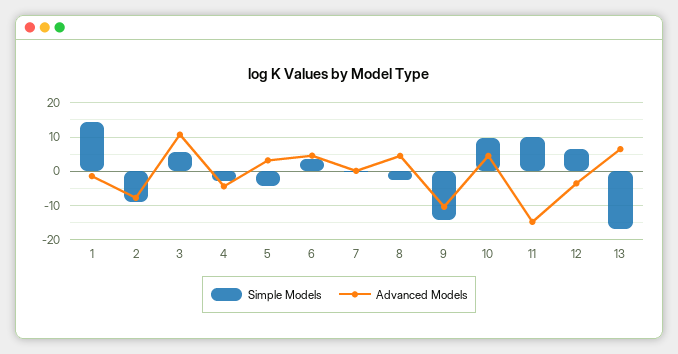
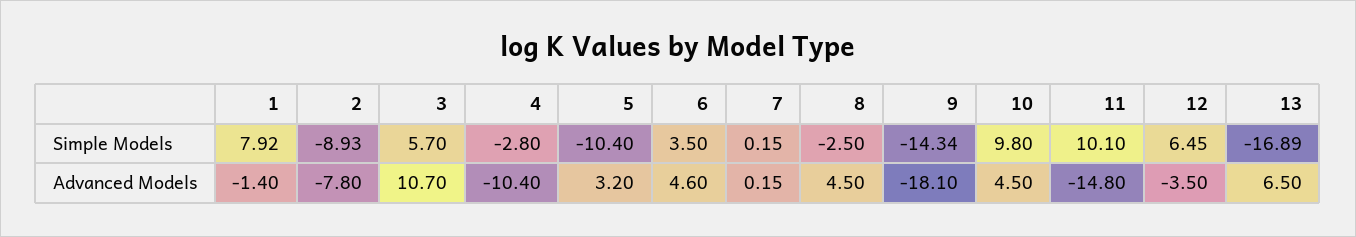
Simple Models, 1: 14 -> 7.92
Advanced Models, 4: -4 -> -10.4
Simple Models, 5: -4 -> -10.4
Advanced Models, 9: -10 -> -18.1

